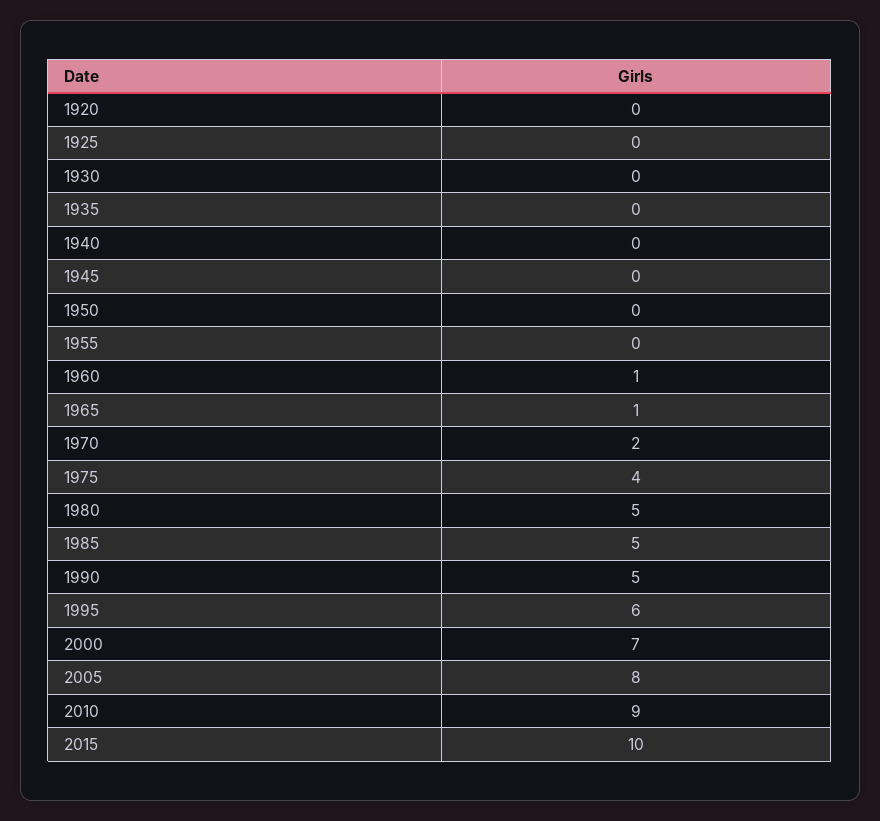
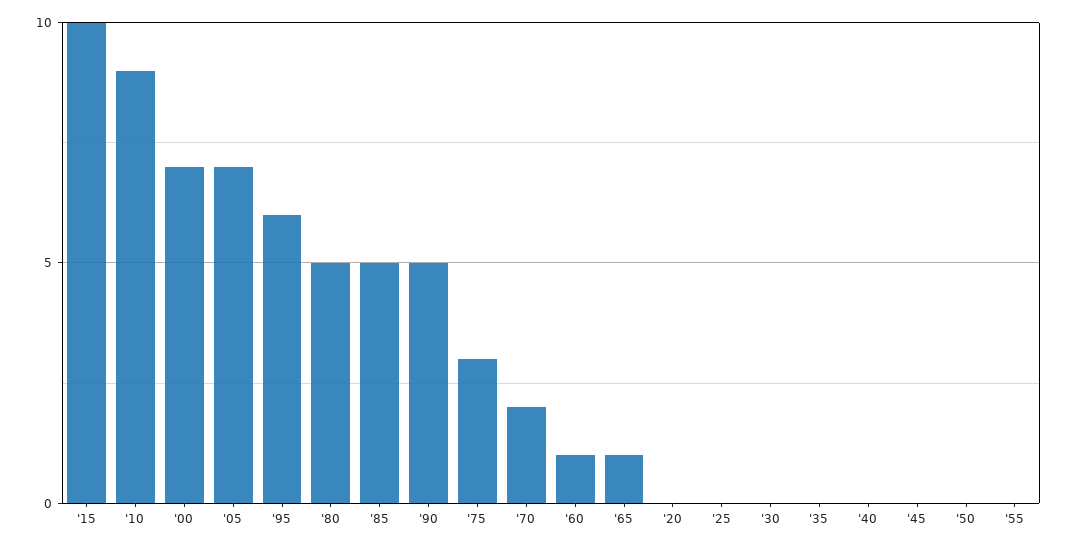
1975: 4 -> 3
2005: 8 -> 7

